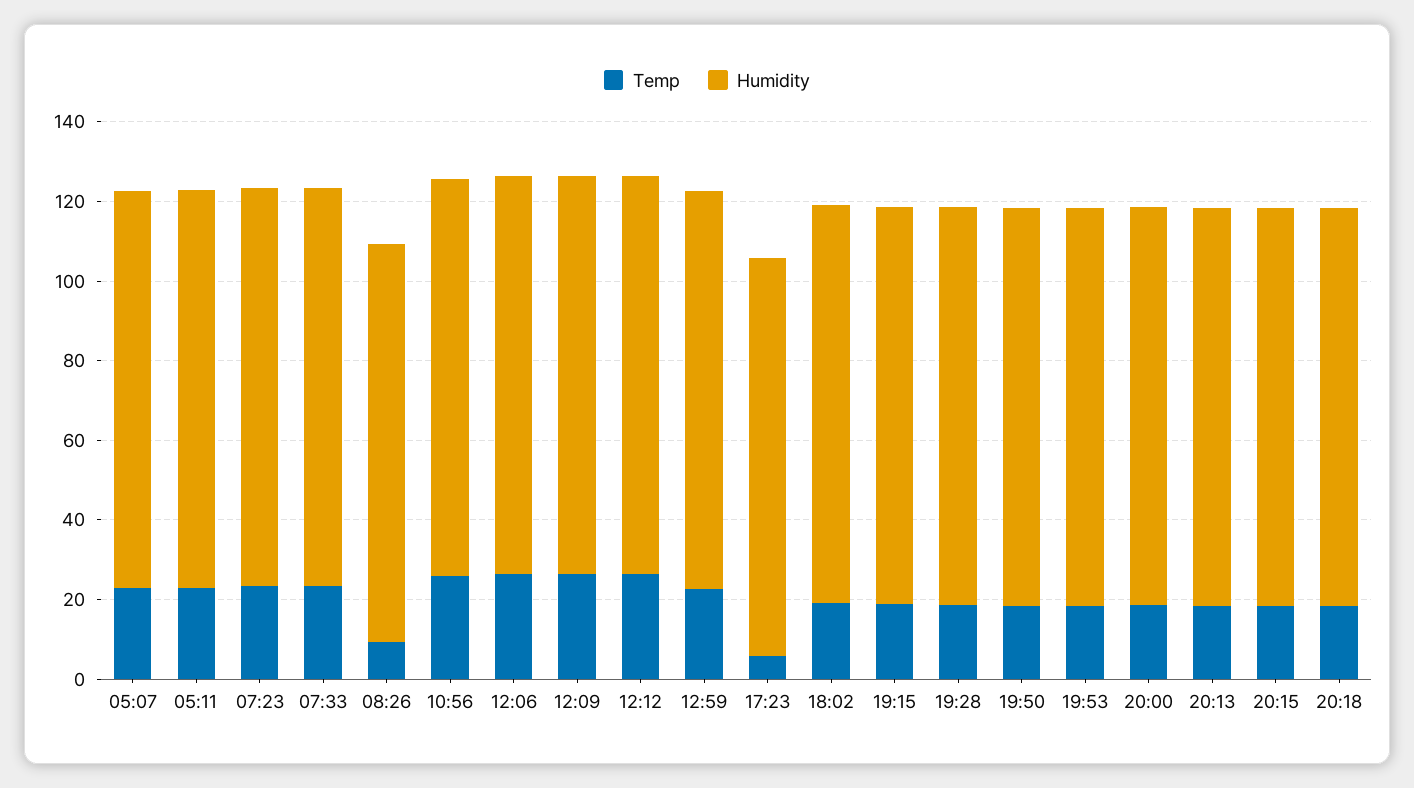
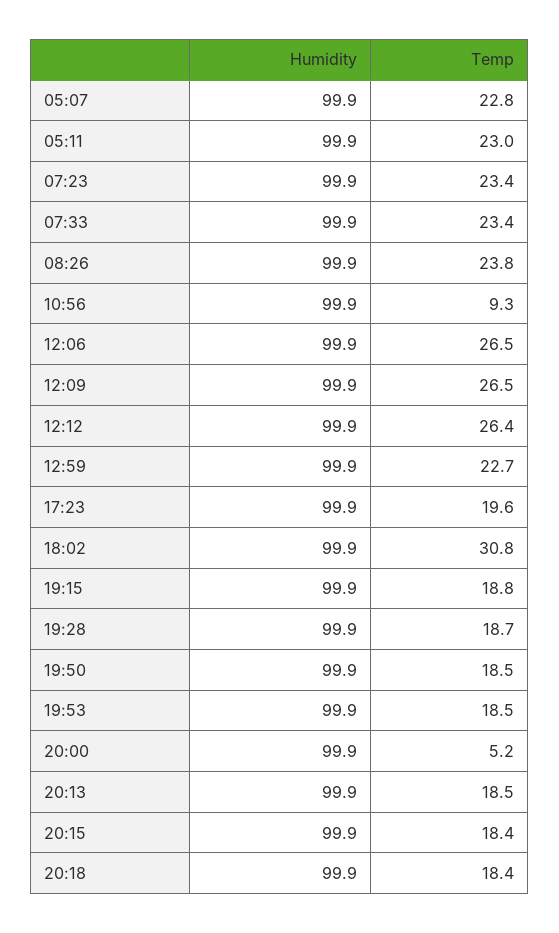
Temp, 08:26: 10 -> 23.8
Temp, 10:56: 25 -> 9.3
Temp, 17:23: 5 -> 19.6
Temp, 18:02: 20 -> 30.8
Temp, 20:00: 20 -> 5.2

